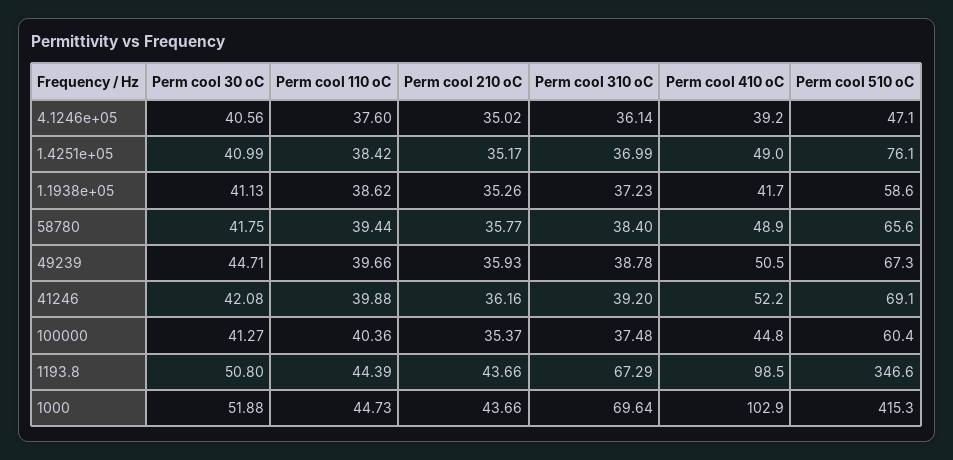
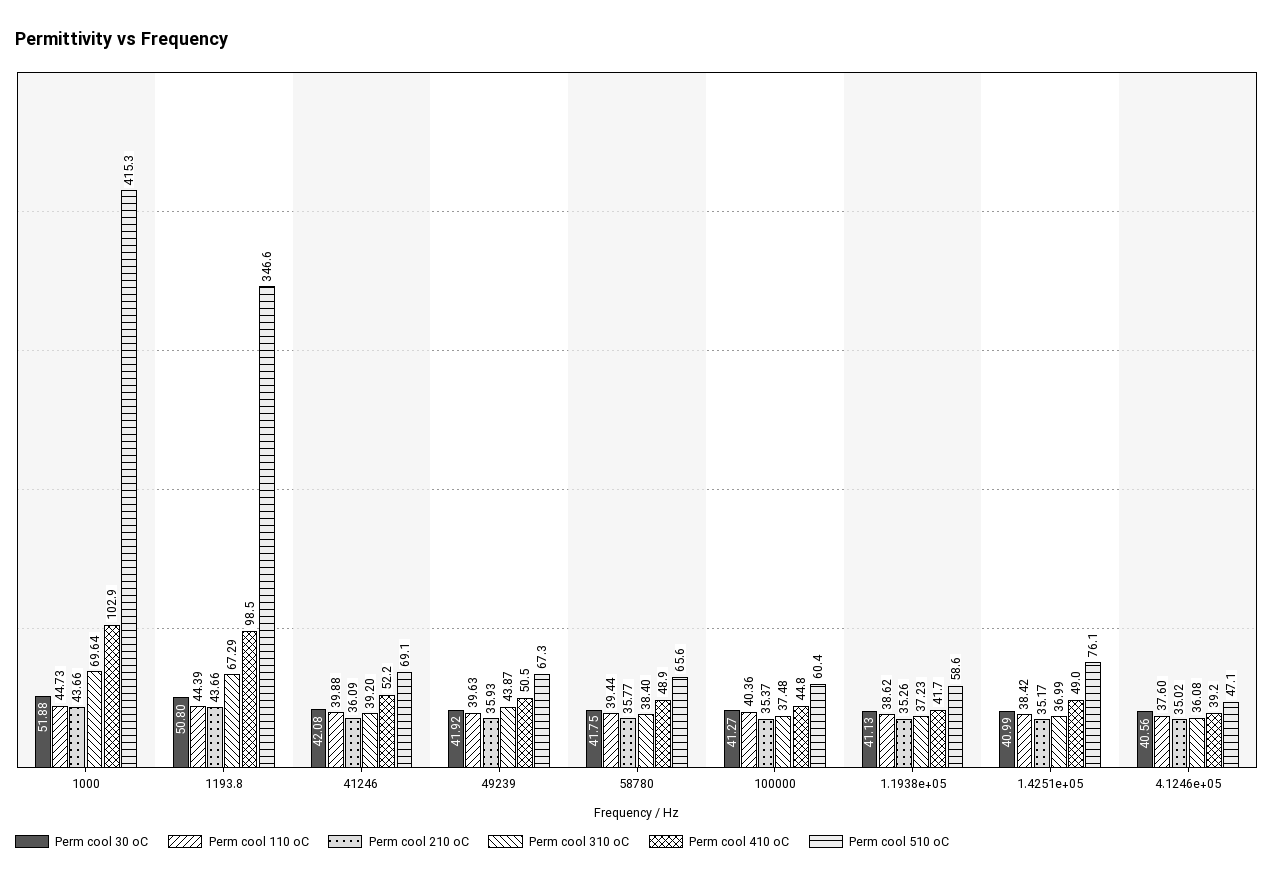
Perm cool 310 oC, 4.1246e+05: 36.14 -> 36.08
Perm cool 30 oC, 49239: 44.71 -> 41.92
Perm cool 110 oC, 49239: 39.66 -> 39.63
Perm cool 310 oC, 49239: 38.78 -> 43.87
Perm cool 210 oC, 41246: 36.16 -> 36.09

